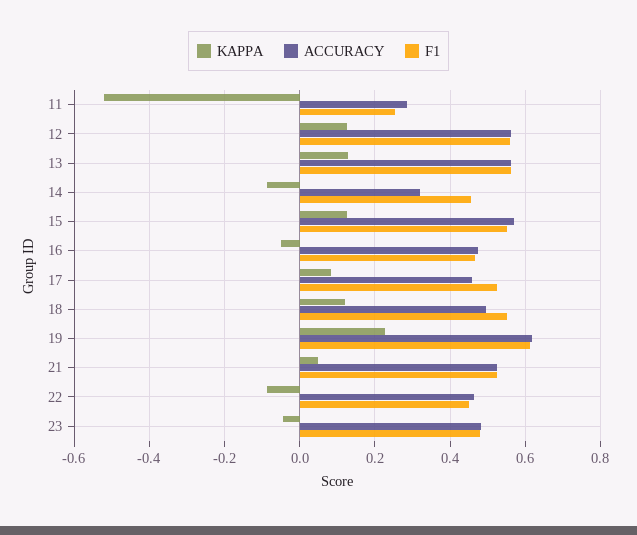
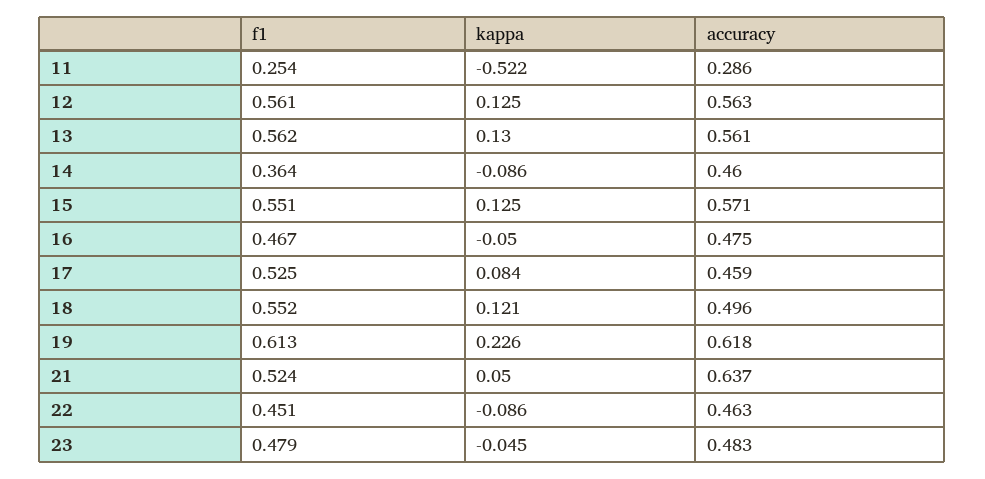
ACCURACY, 14: 0.32 -> 0.46
F1, 14: 0.46 -> 0.364
ACCURACY, 21: 0.52 -> 0.637

